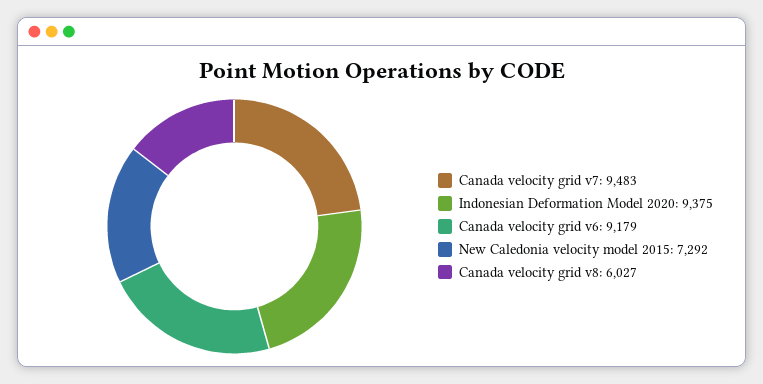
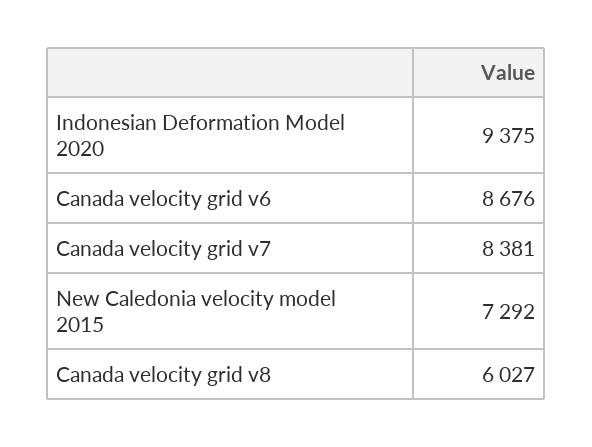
Canada velocity grid v7: 9483 -> 8381
Canada velocity grid v6: 9179 -> 8676

